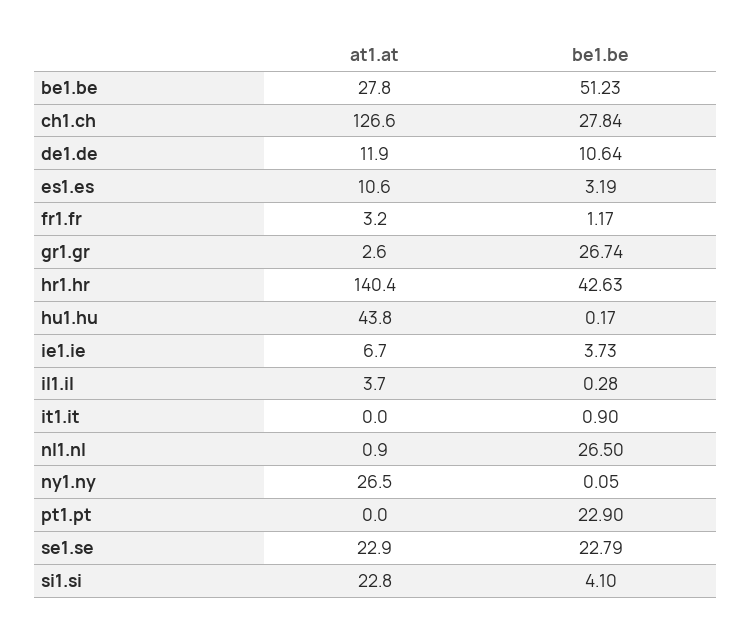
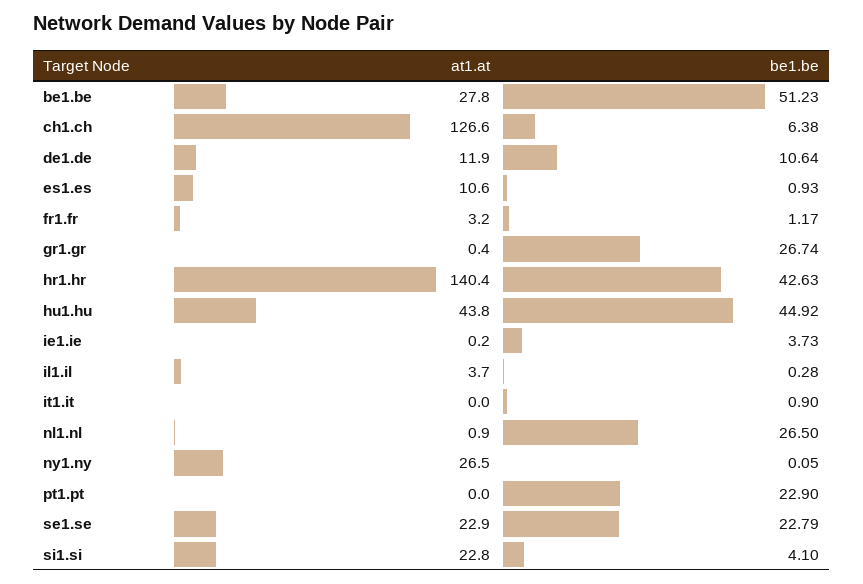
be1.be, ch1.ch: 27.84 -> 6.38
be1.be, es1.es: 3.19 -> 0.93
at1.at, gr1.gr: 2.6 -> 0.4
be1.be, hu1.hu: 0.17 -> 44.92
at1.at, ie1.ie: 6.7 -> 0.2

